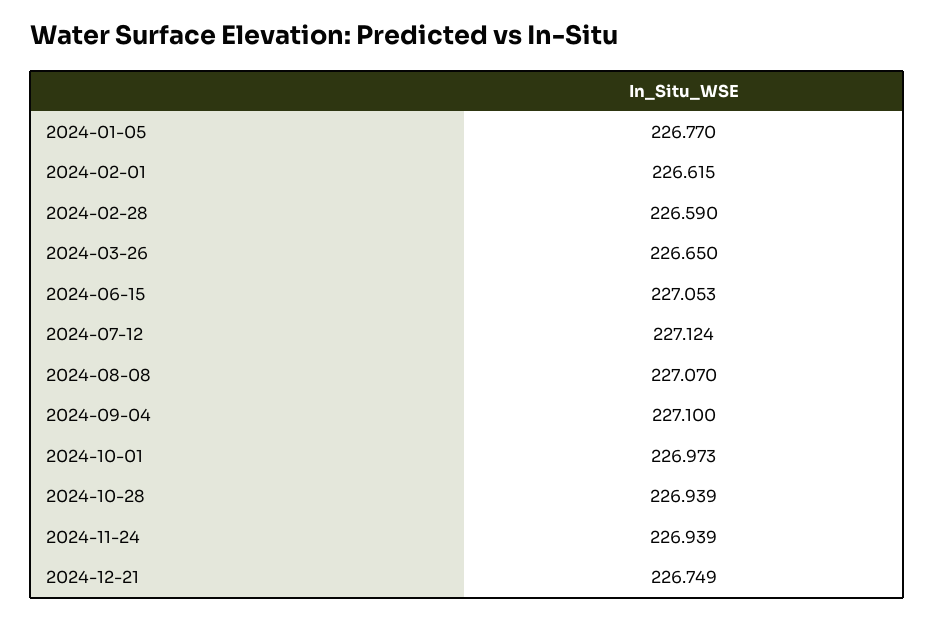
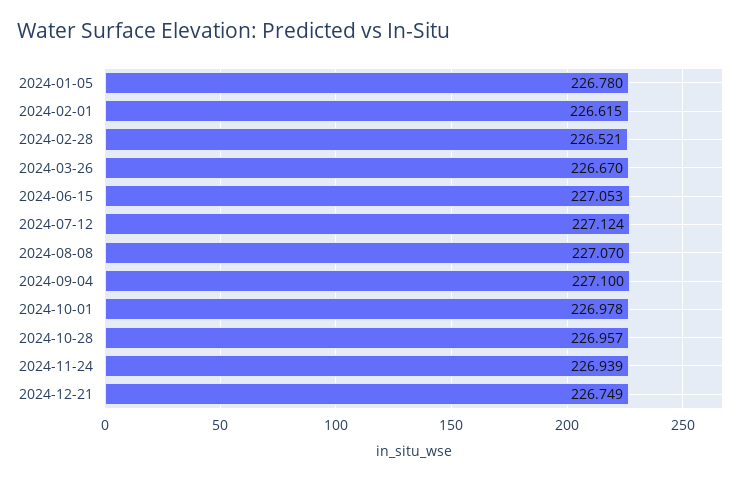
2024-01-05: 226.77 -> 226.78
2024-02-28: 226.59 -> 226.521
2024-03-26: 226.65 -> 226.67
2024-10-01: 226.973 -> 226.978
2024-10-28: 226.939 -> 226.957

